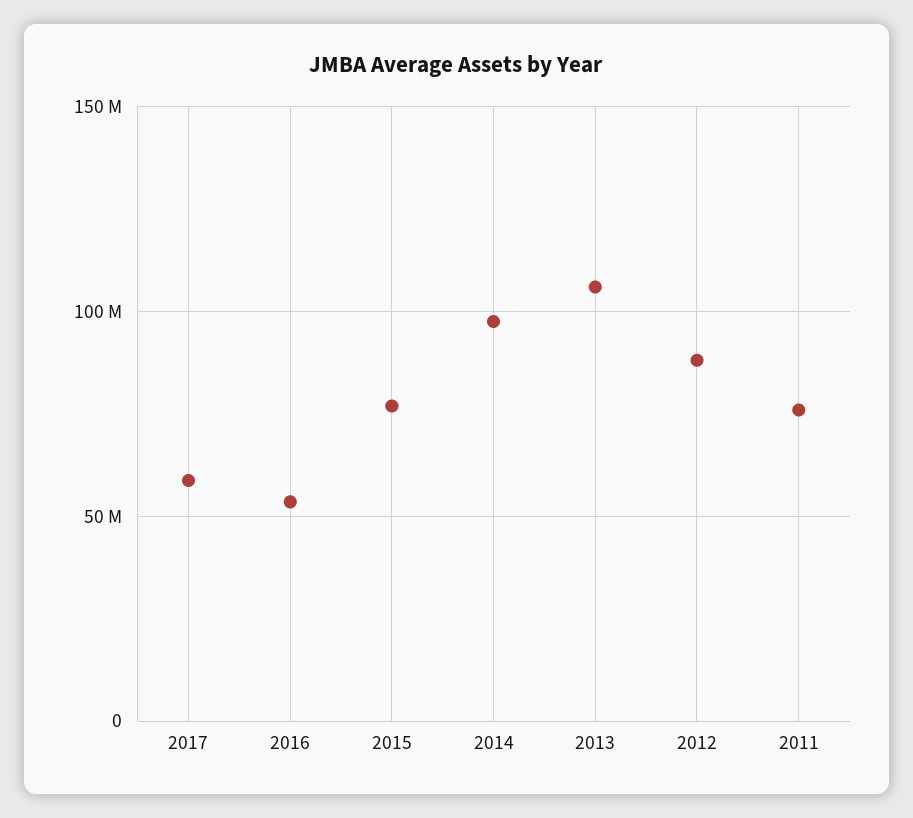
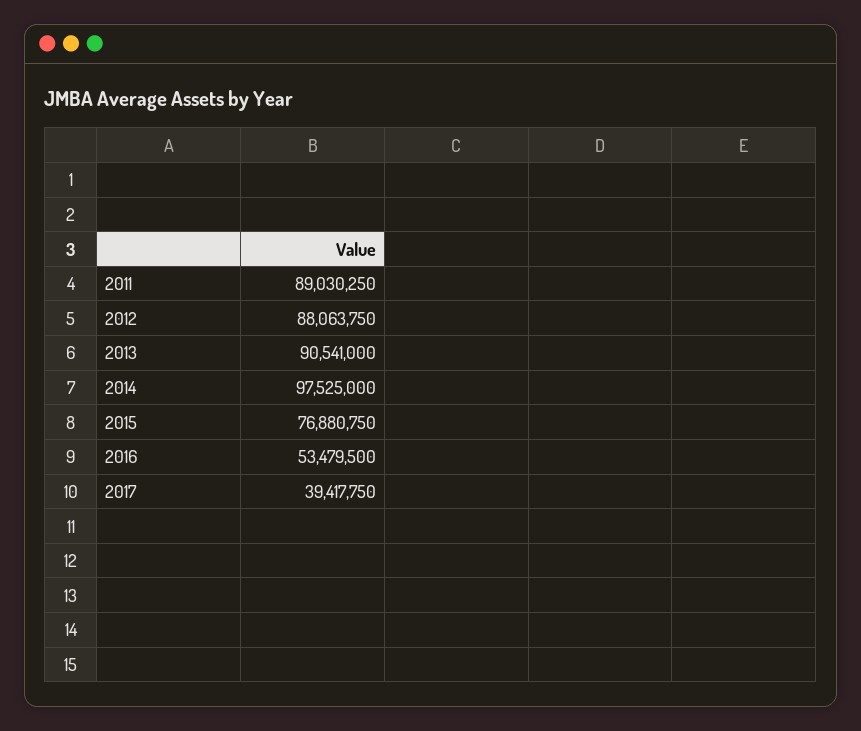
2017: 60000000 -> 39417750
2013: 105000000 -> 90541000
2011: 75000000 -> 89030250

